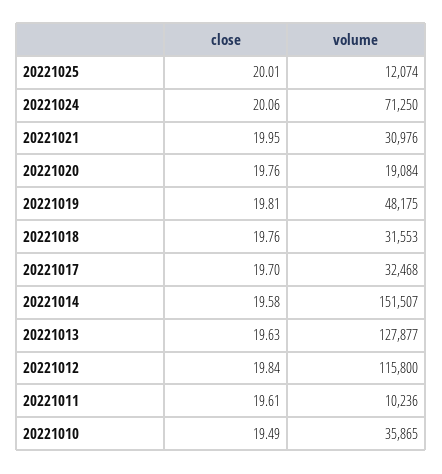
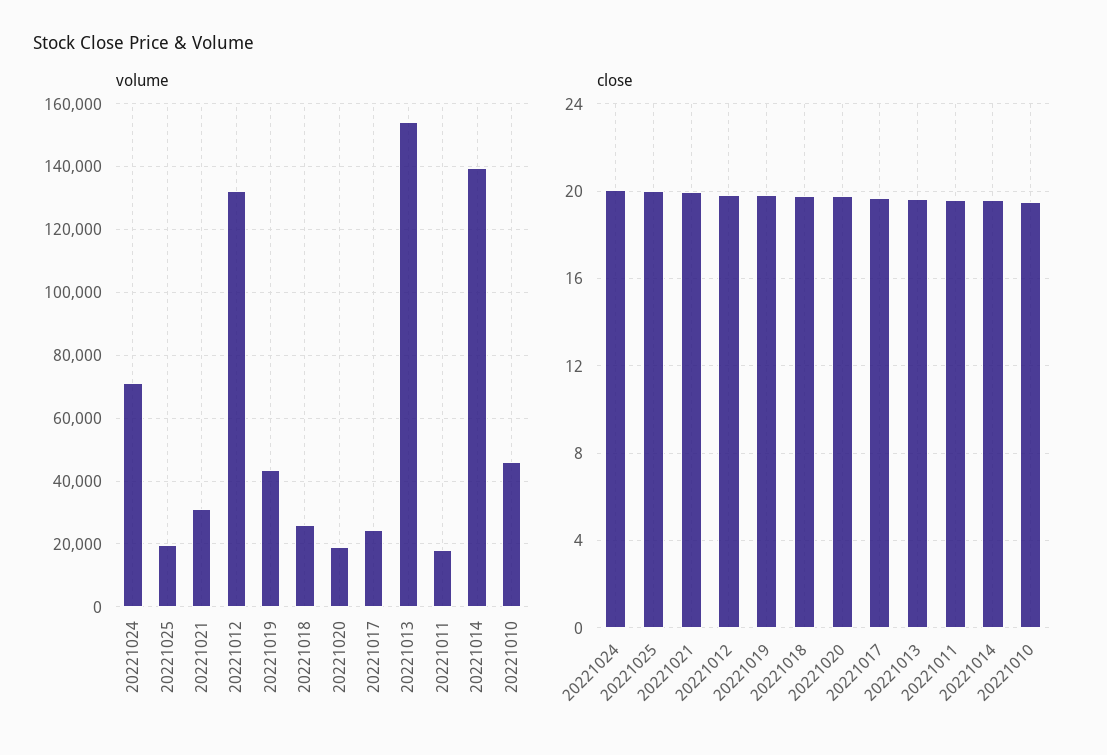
volume, 20221025: 12074 -> 20000
volume, 20221019: 48175 -> 44000
volume, 20221018: 31553 -> 26000
volume, 20221017: 32468 -> 24000
volume, 20221014: 151507 -> 140000
volume, 20221013: 127877 -> 154000
volume, 20221012: 115800 -> 132000
volume, 20221011: 10236 -> 18000
volume, 20221010: 35865 -> 46000

